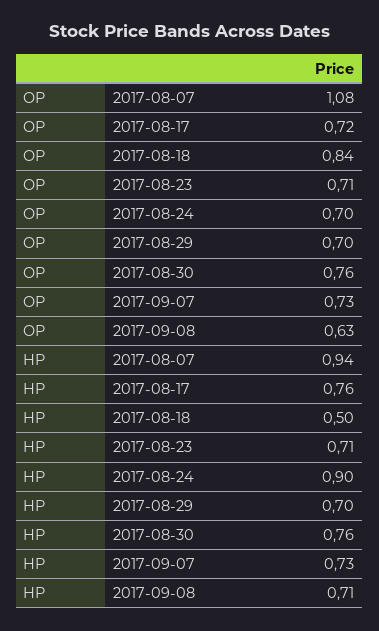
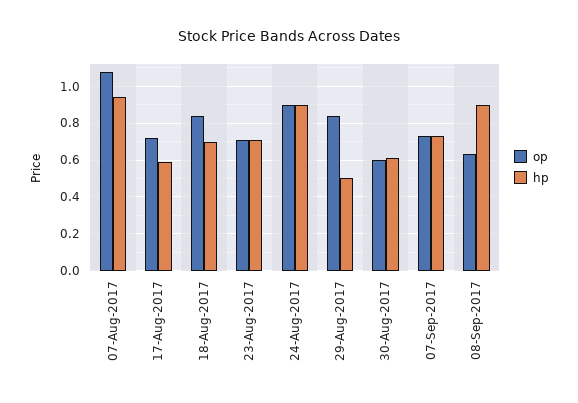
OP, 2017-08-24: 0.7 -> 0.9
OP, 2017-08-29: 0.7 -> 0.85
OP, 2017-08-30: 0.76 -> 0.6
HP, 2017-08-17: 0.76 -> 0.6
HP, 2017-08-18: 0.5 -> 0.7
HP, 2017-08-29: 0.7 -> 0.5
HP, 2017-08-30: 0.76 -> 0.6
HP, 2017-09-08: 0.71 -> 0.9

